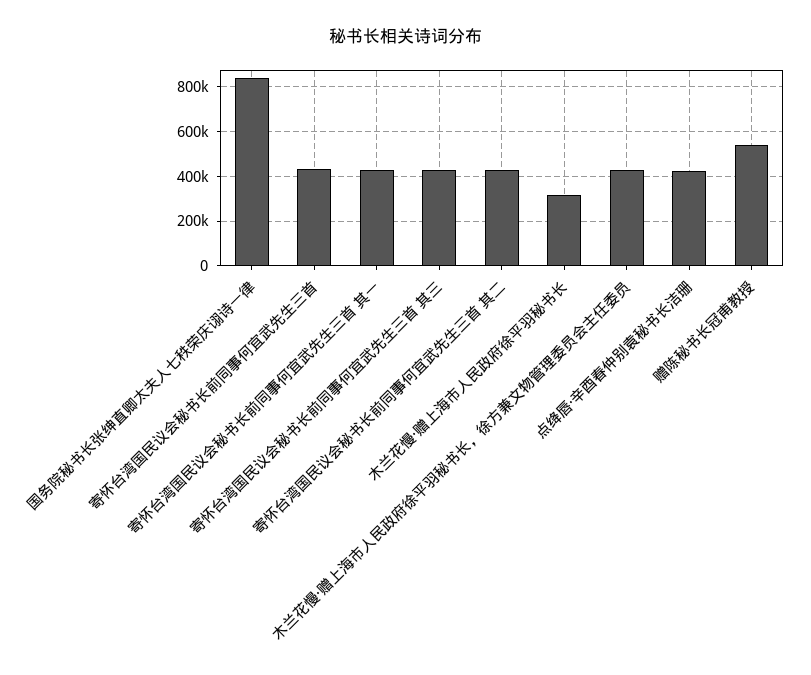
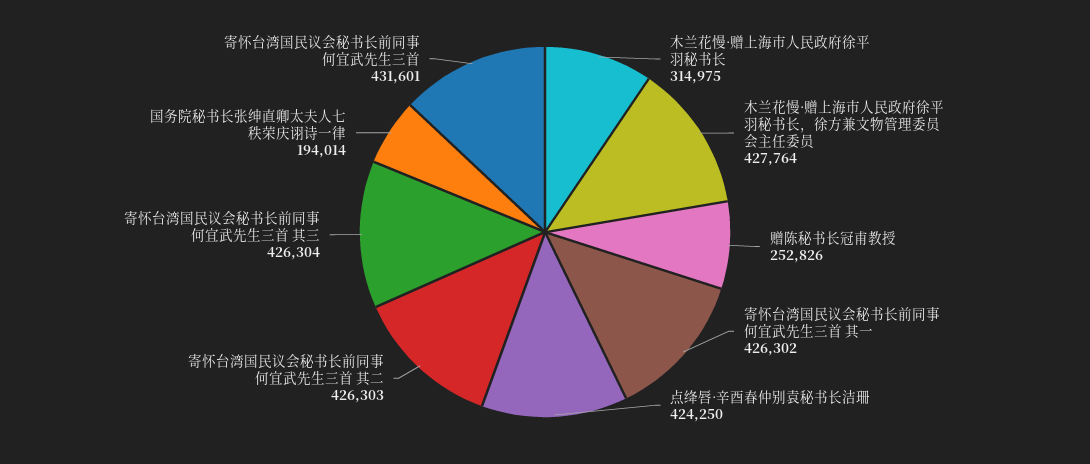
国务院秘书长张绅直卿太夫人七秩荣庆诩诗一律: 850000 -> 194014
赠陈秘书长冠甫教授: 550000 -> 252826

